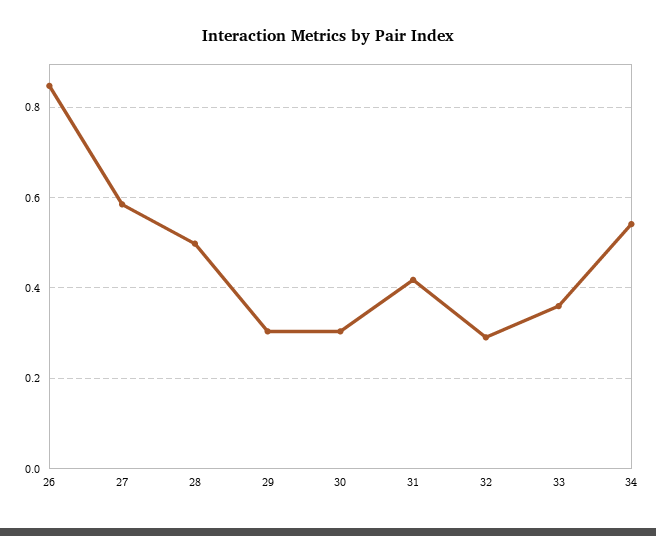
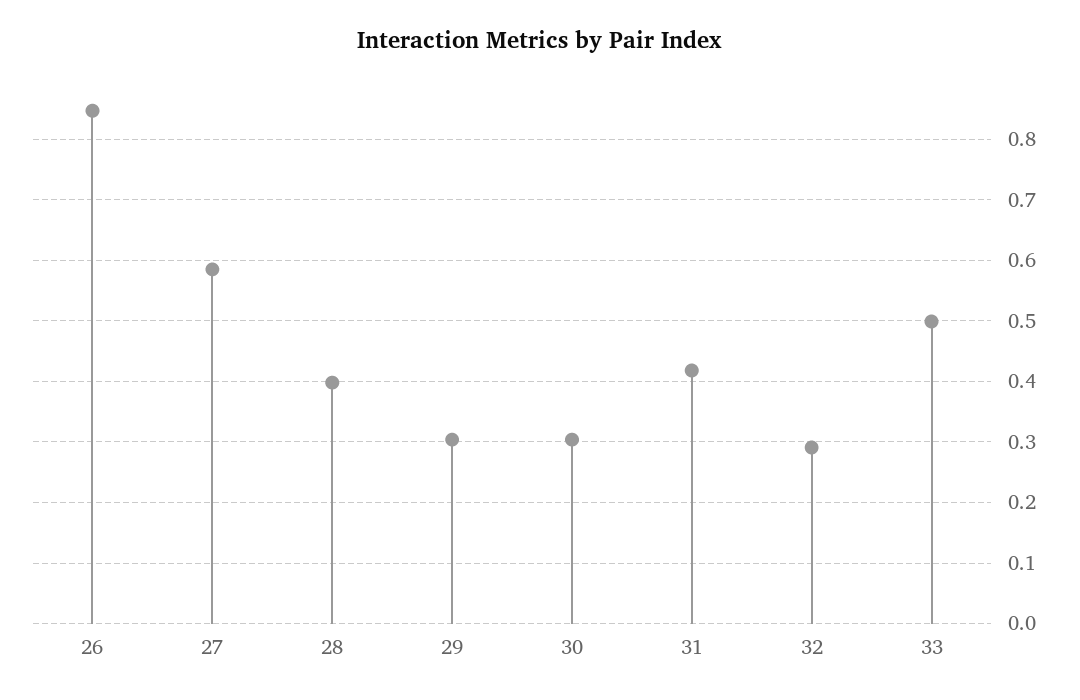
28: 0.5 -> 0.4
33: 0.36 -> 0.5
34: 0.54 -> none

